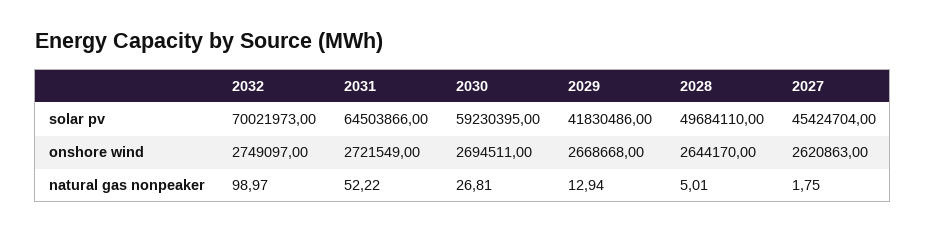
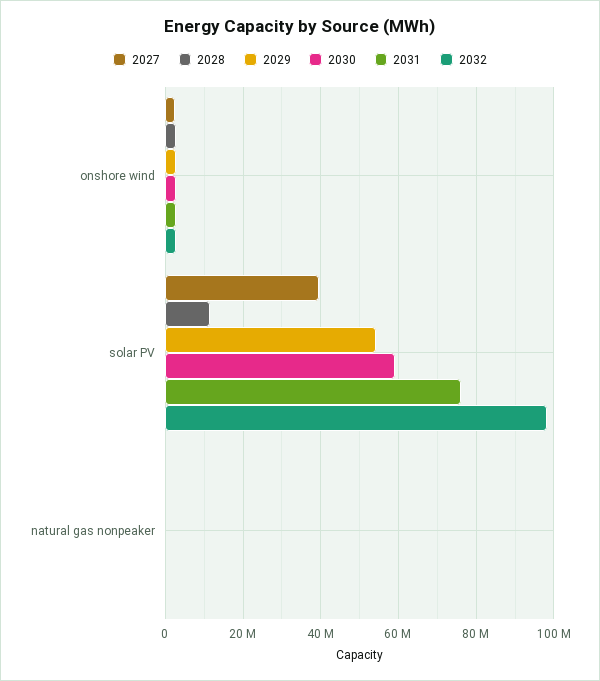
2032, solar pv: 70021973 -> 98000000
2031, solar pv: 64503866 -> 76000000
2029, solar pv: 41830486 -> 54000000
2028, solar pv: 49684110 -> 12000000
2027, solar pv: 45424704 -> 40000000

